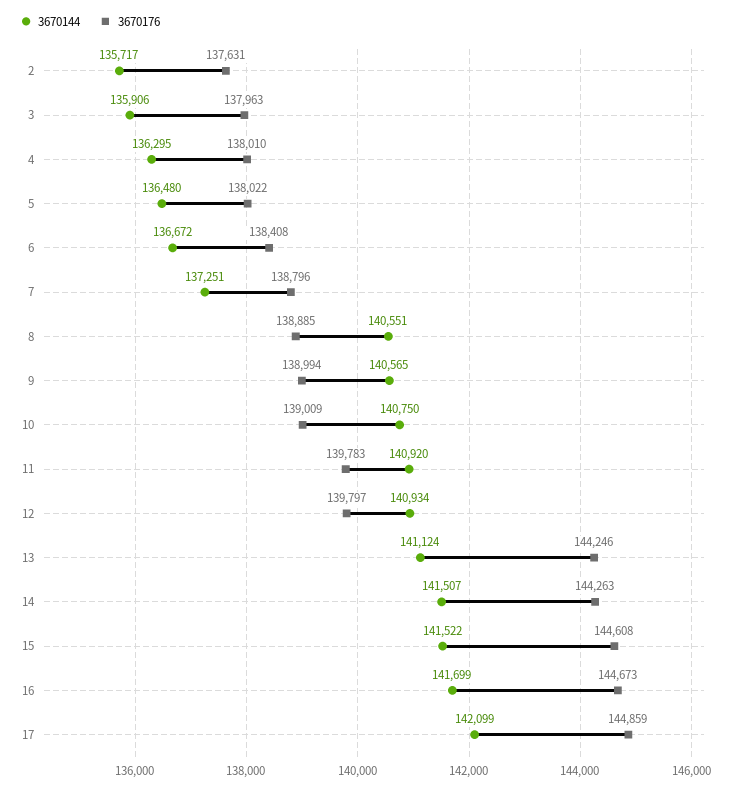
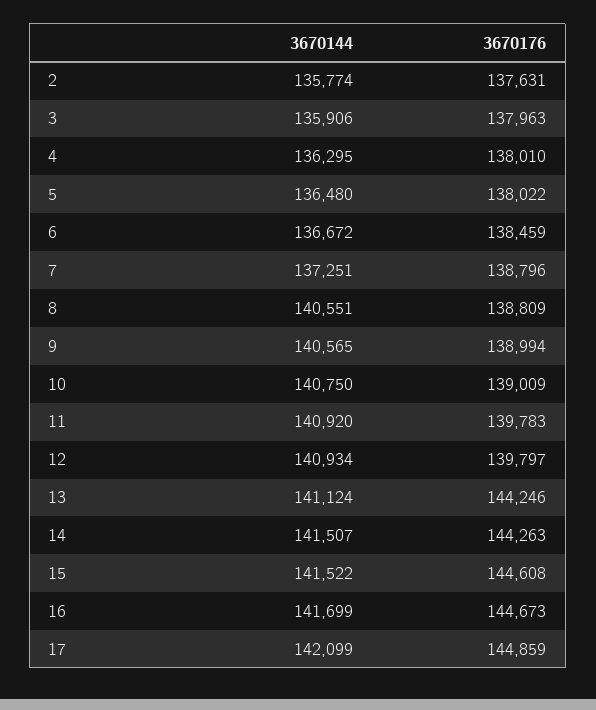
3670144, 2: 135717 -> 135774
3670176, 6: 138408 -> 138459
3670176, 8: 138885 -> 138809

